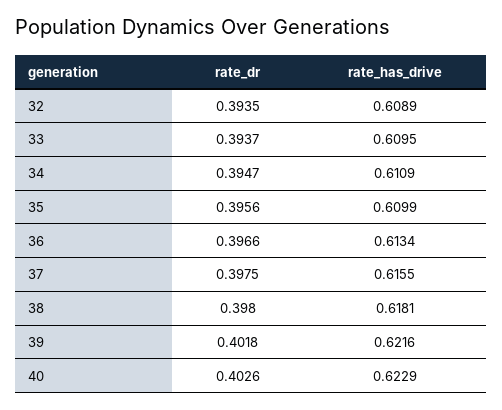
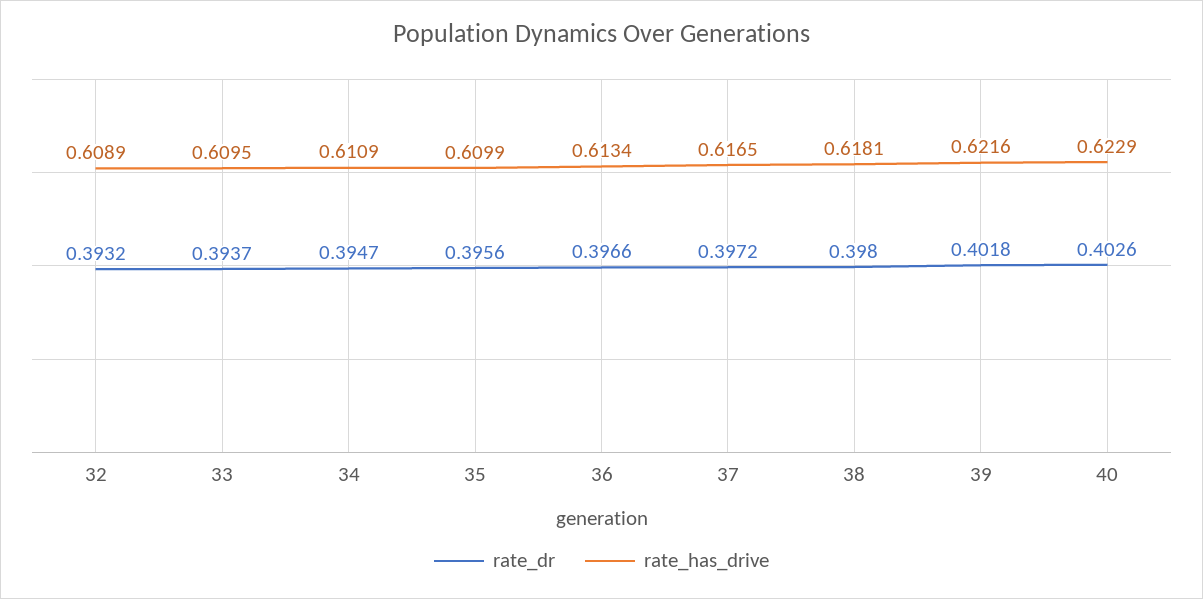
rate_dr, 32: 0.3935 -> 0.3932
rate_dr, 37: 0.3975 -> 0.3972
rate_has_drive, 37: 0.6155 -> 0.6165

